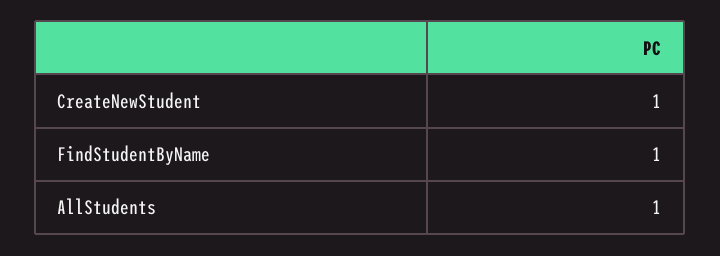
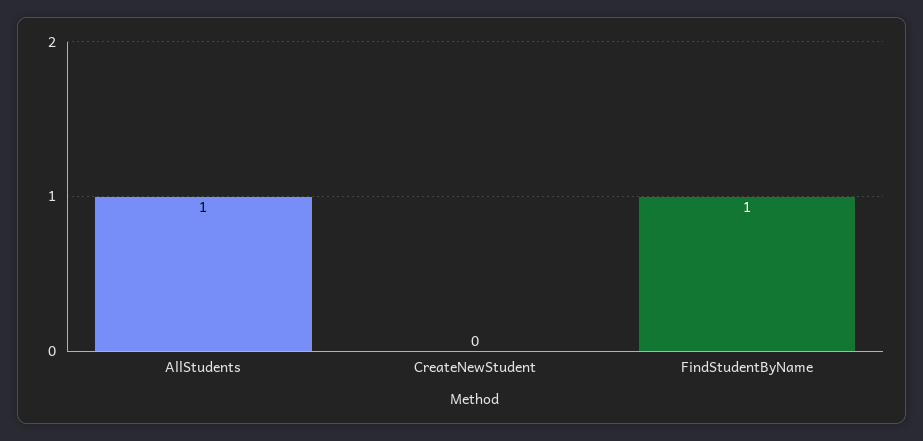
CreateNewStudent: 1 -> 0

